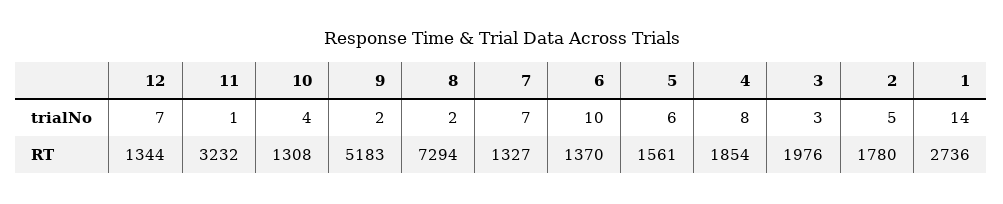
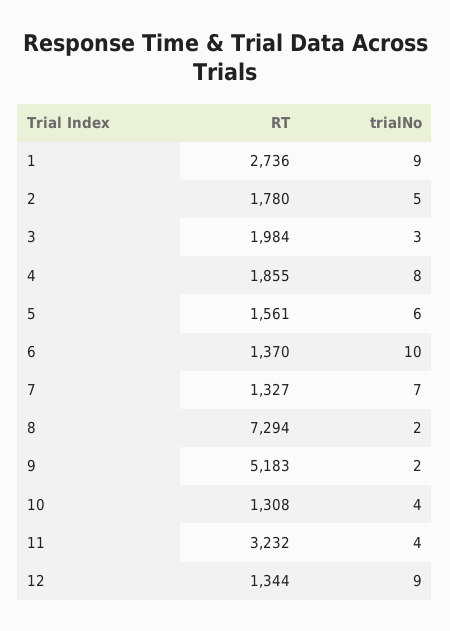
12, trialNo: 7 -> 9
11, trialNo: 1 -> 4
1, trialNo: 14 -> 9
4, RT: 1854 -> 1855
3, RT: 1976 -> 1984

